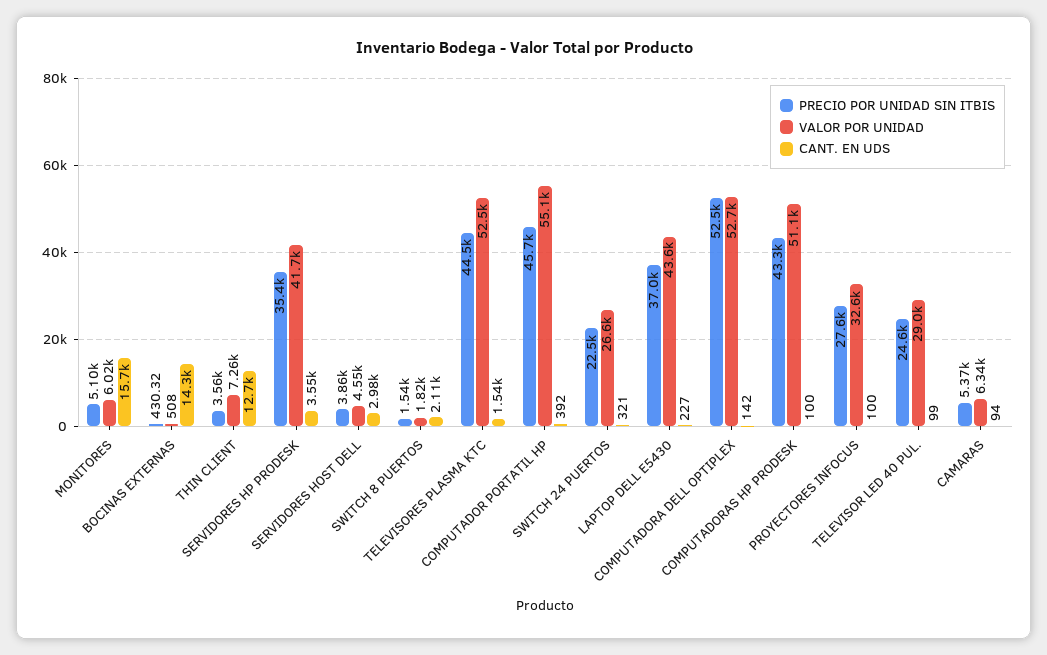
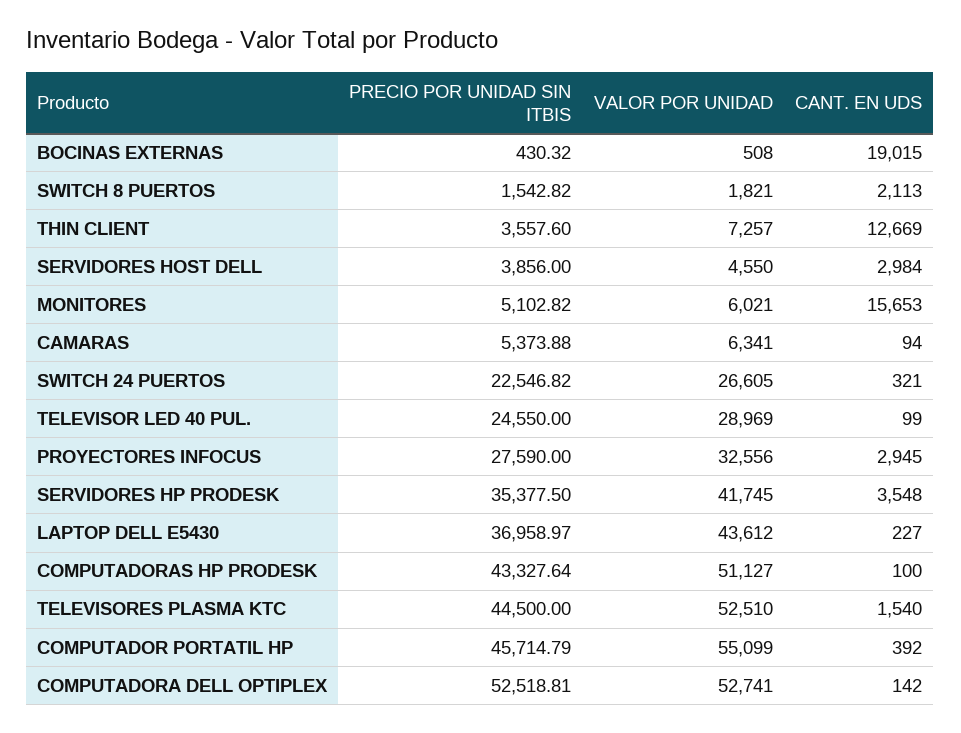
CANT. EN UDS, BOCINAS EXTERNAS: 14300 -> 19015
CANT. EN UDS, PROYECTORES INFOCUS: 100 -> 2945

